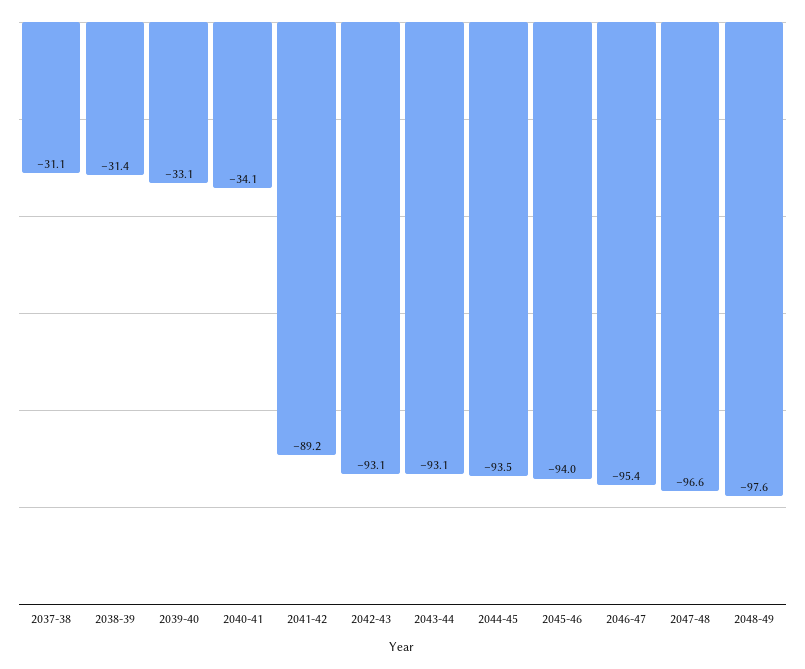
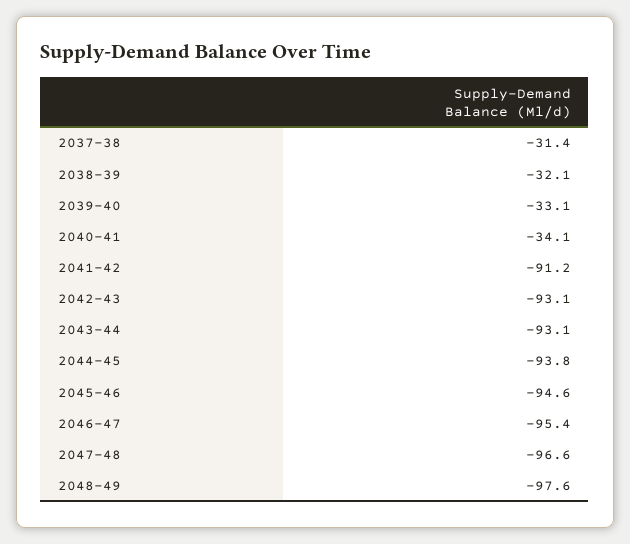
2037-38: -31.1 -> -31.4
2038-39: -31.4 -> -32.1
2041-42: -89.2 -> -91.2
2044-45: -93.5 -> -93.8
2045-46: -94 -> -94.6

